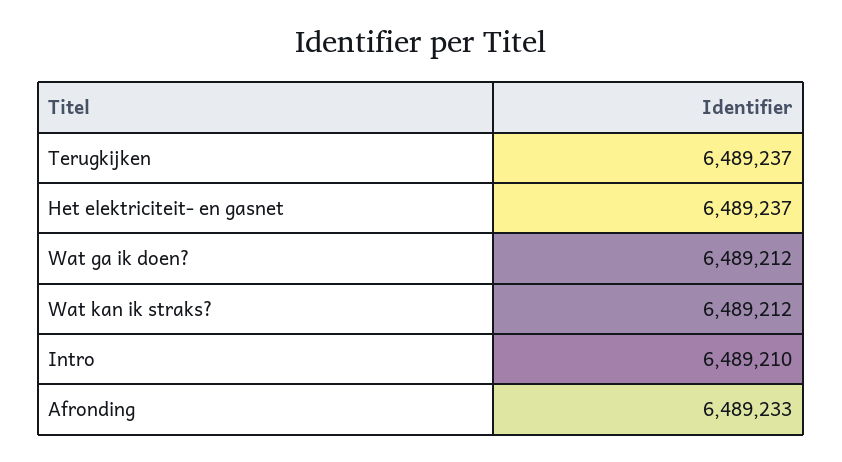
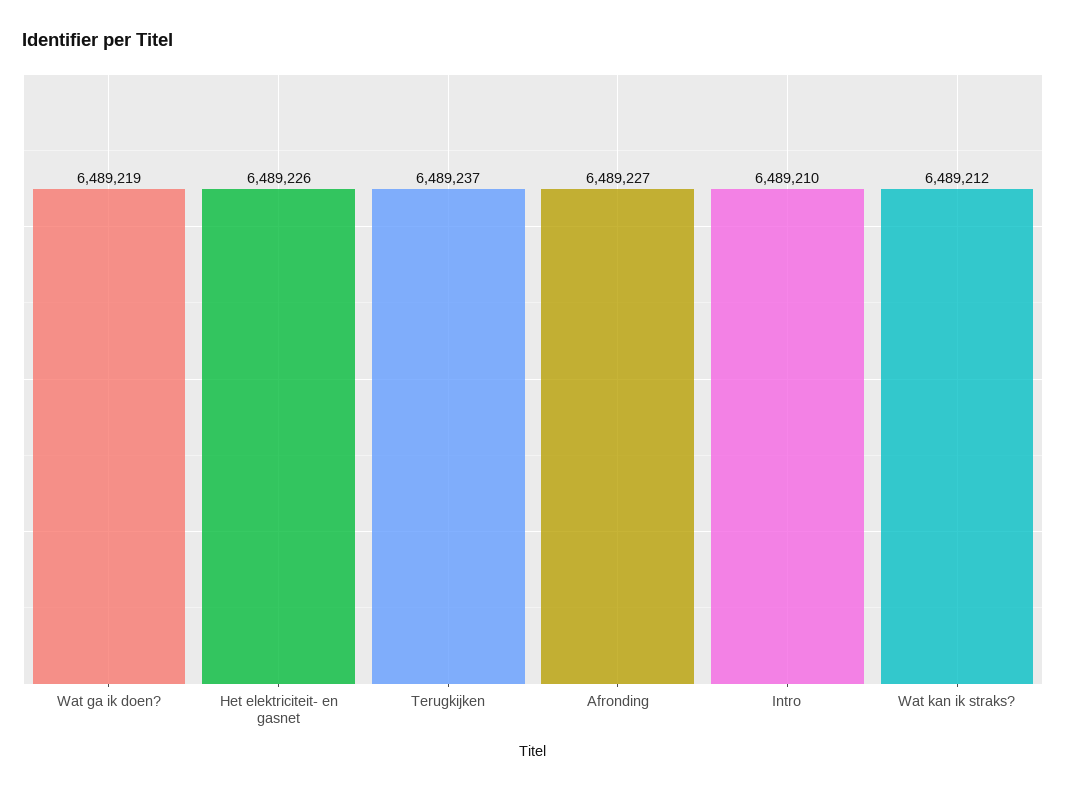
Het elektriciteit- en gasnet: 6489237 -> 6489226
Wat ga ik doen?: 6489212 -> 6489219
Afronding: 6489233 -> 6489227

